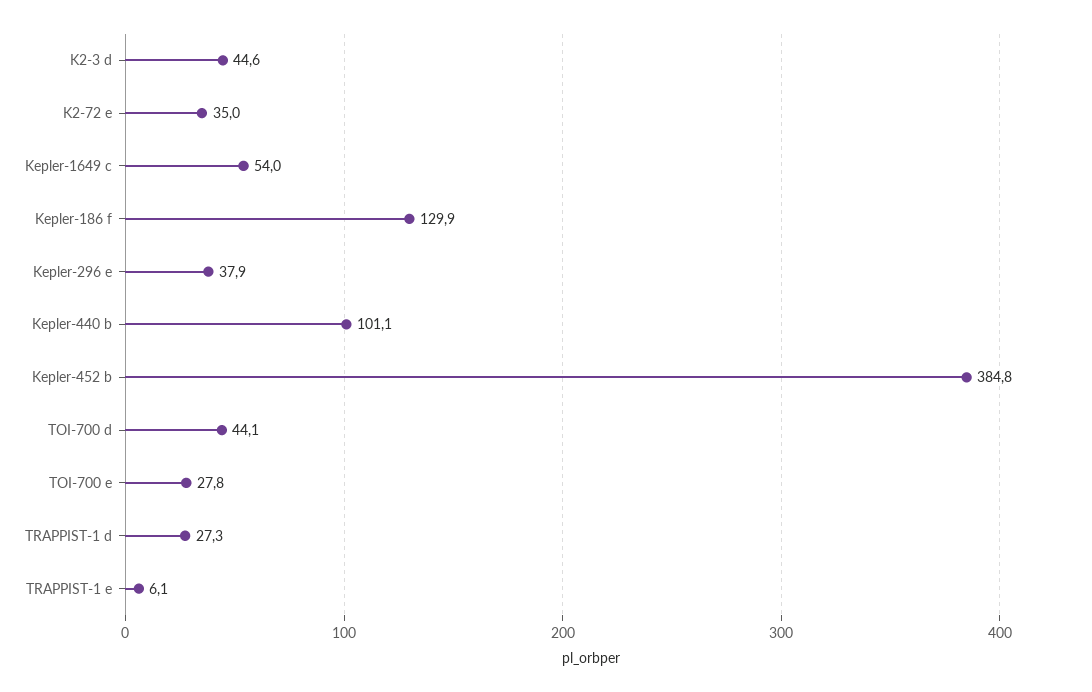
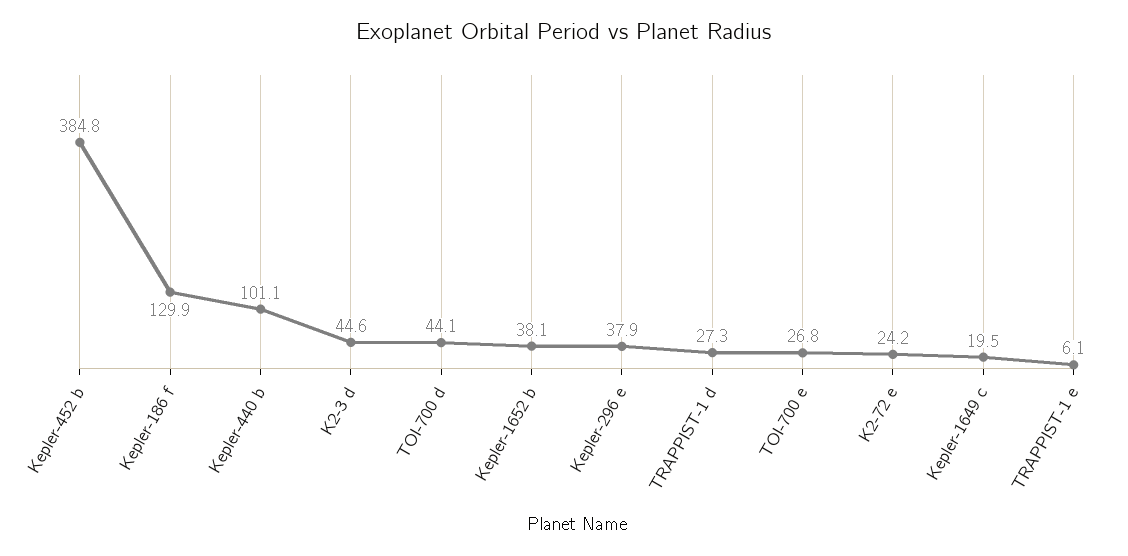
K2-72 e: 35 -> 24.2
Kepler-1649 c: 54 -> 19.5
TOI-700 e: 27.8 -> 26.8
Kepler-1652 b: none -> 38.1

